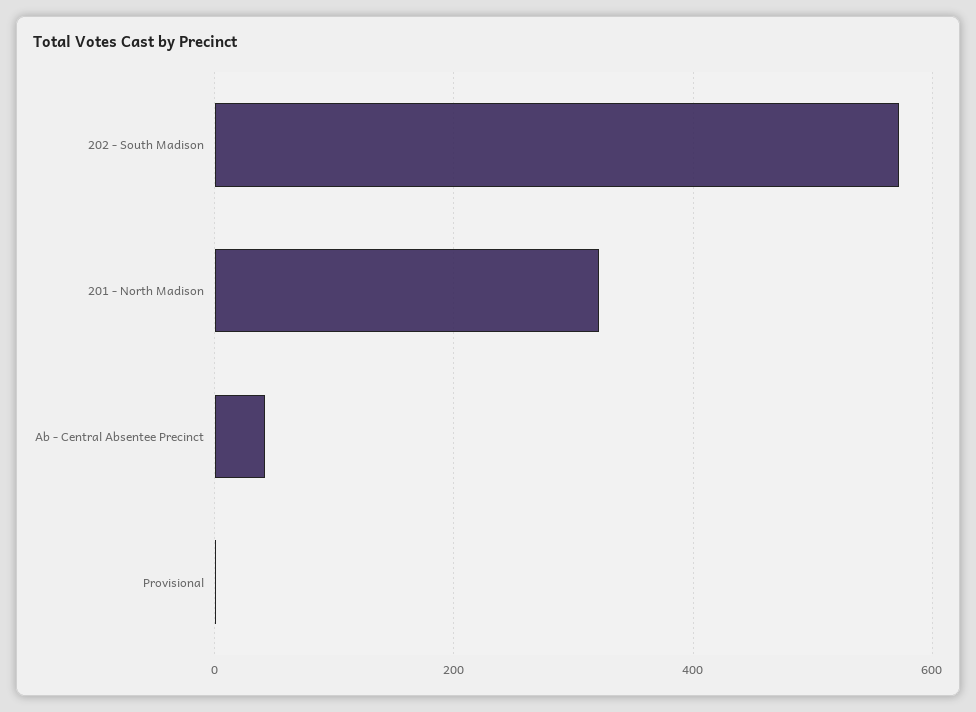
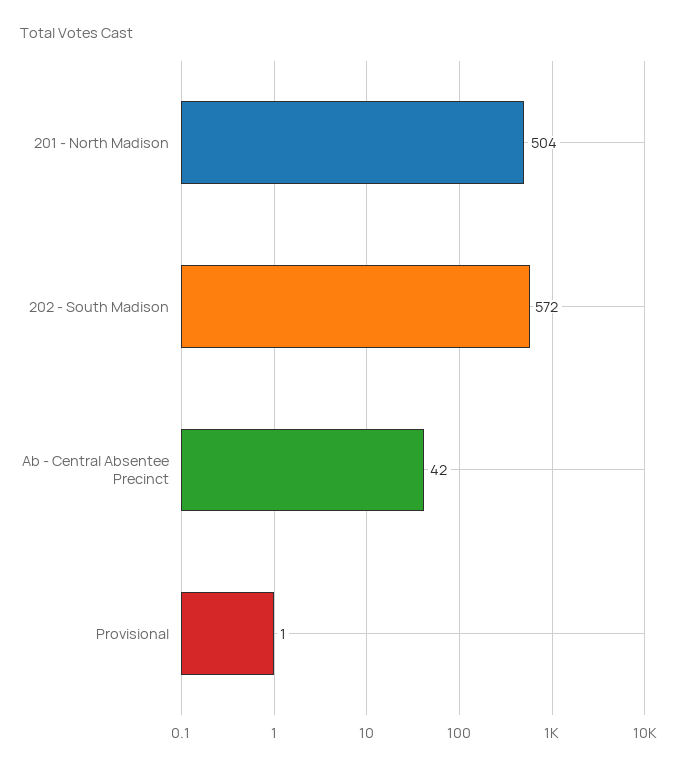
201 - North Madison: 320 -> 504

